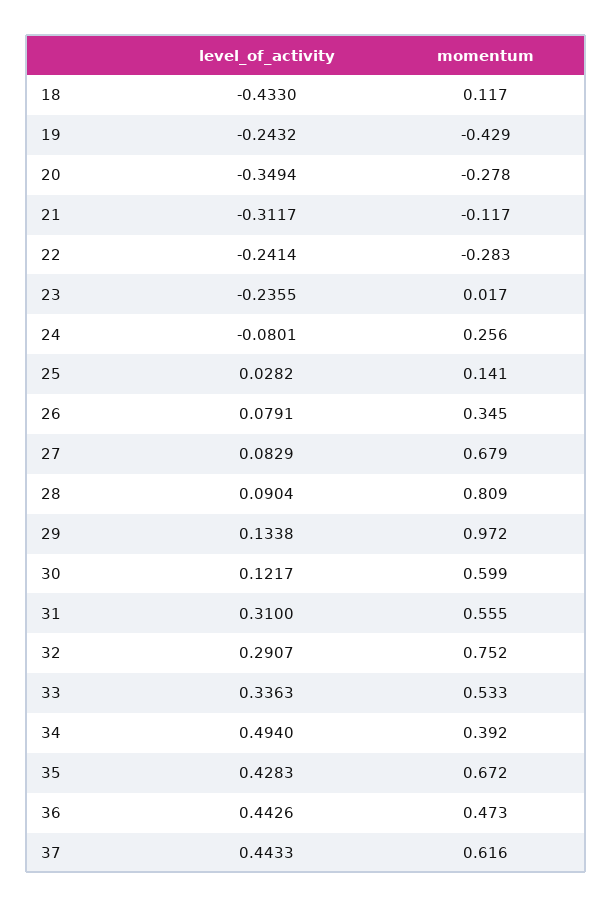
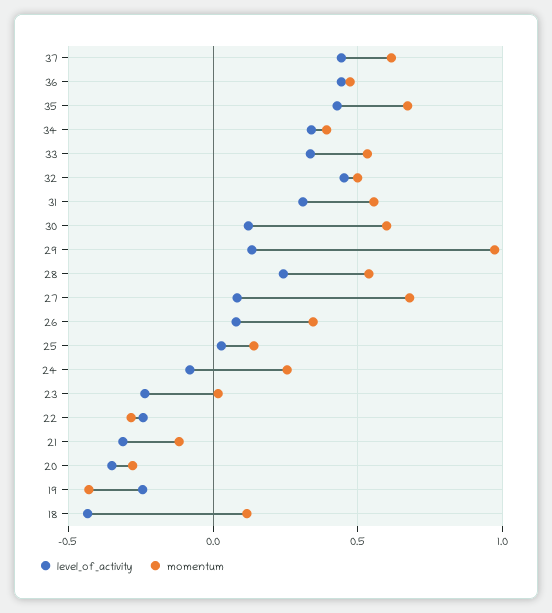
level_of_activity, 28: 0.0904 -> 0.25
momentum, 28: 0.809 -> 0.55
level_of_activity, 32: 0.2907 -> 0.45
momentum, 32: 0.752 -> 0.5
level_of_activity, 34: 0.494 -> 0.35

